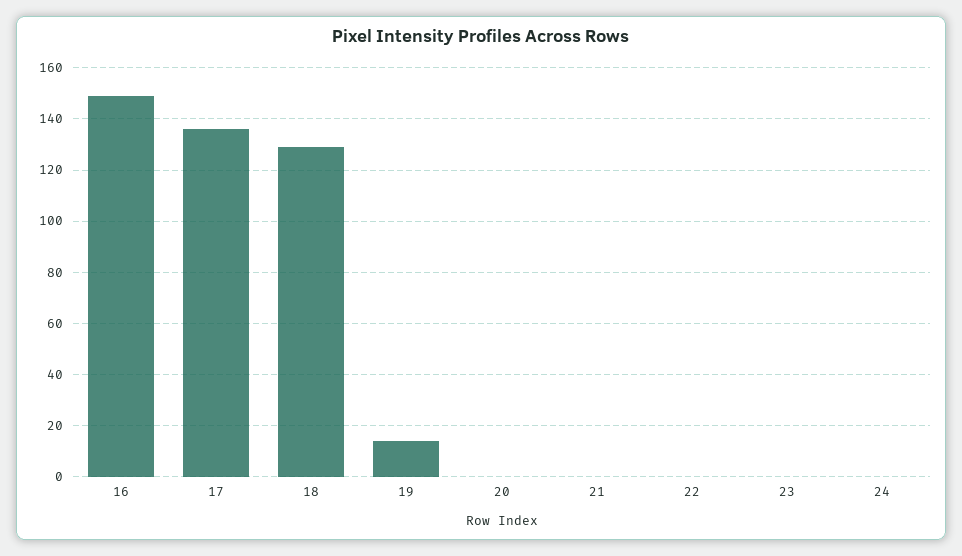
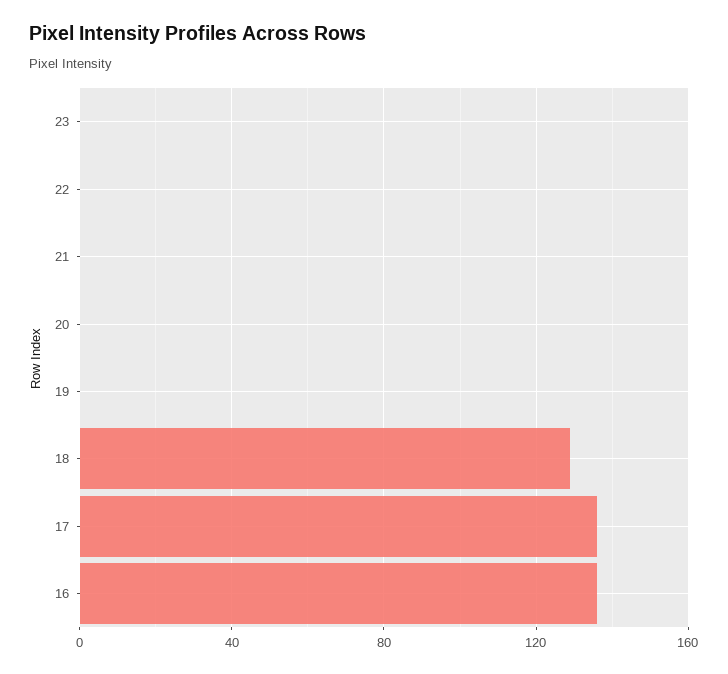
16: 150 -> 135
19: 15 -> 0
24: 0 -> none

